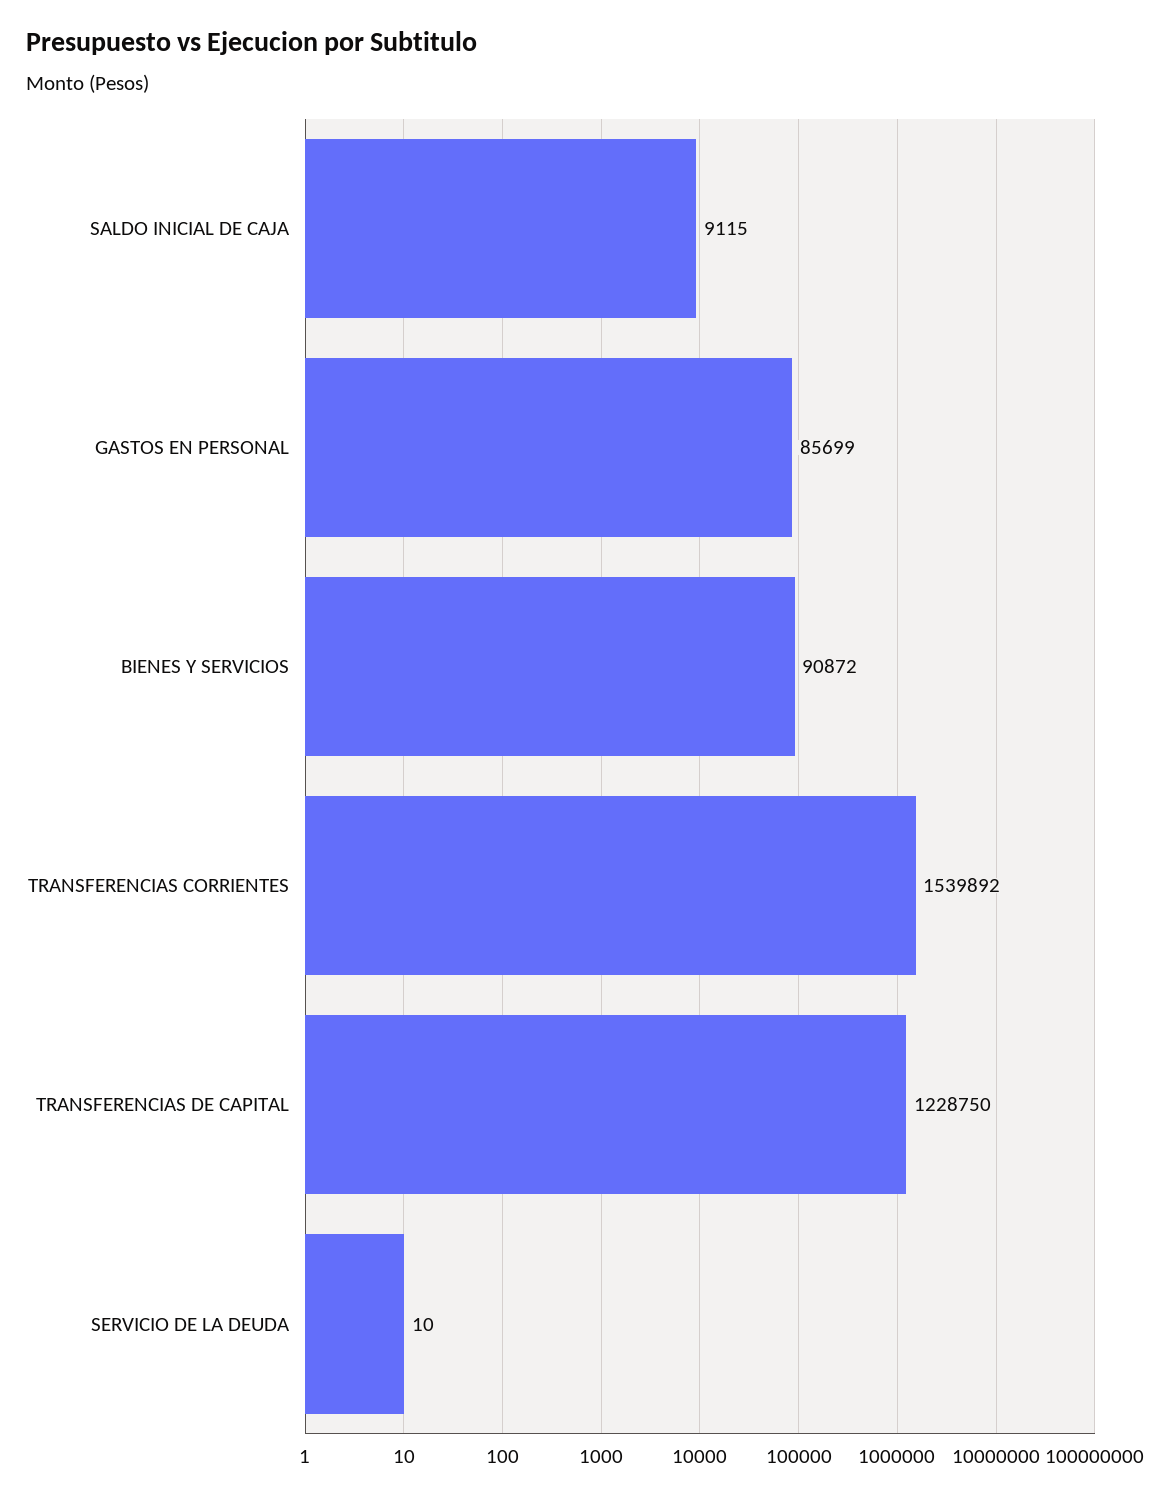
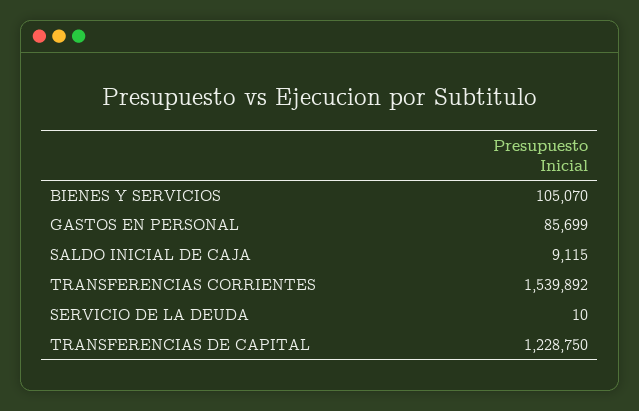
BIENES Y SERVICIOS: 90872 -> 105070

